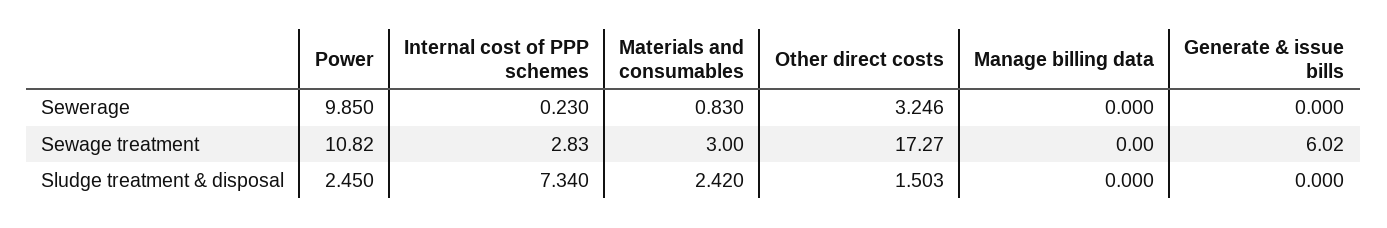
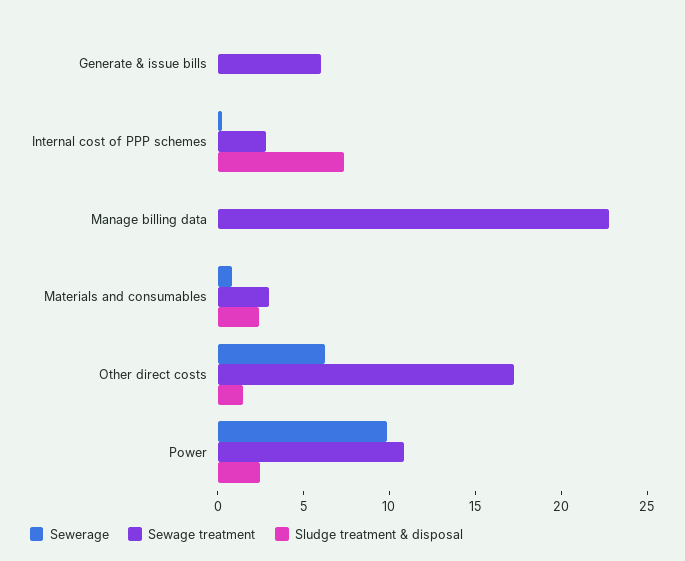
Sewerage, Other direct costs: 3.246 -> 6
Sewage treatment, Manage billing data: 0 -> 23

